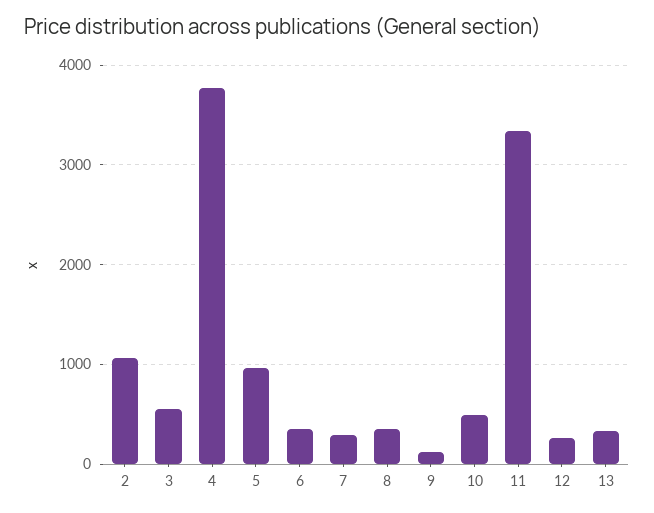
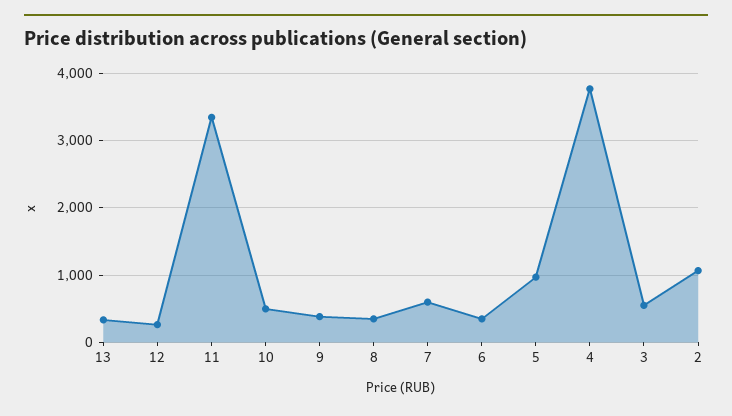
7: 300 -> 600
9: 100 -> 400

